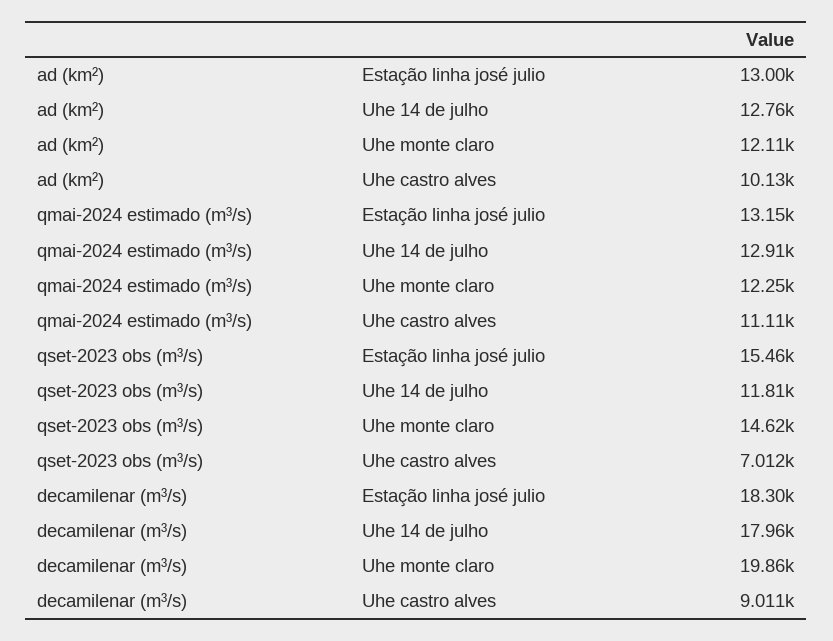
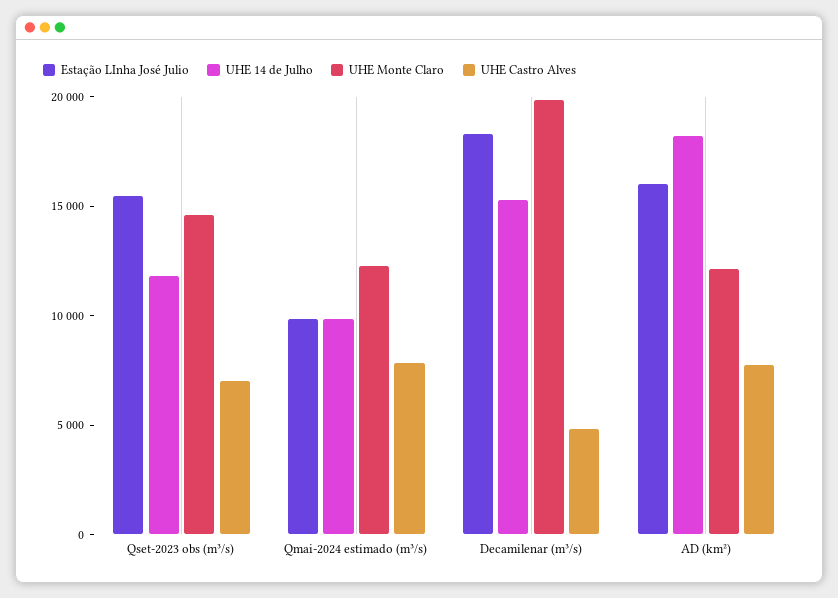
Estação linha josé julio, ad (km²): 13000 -> 16000
Uhe 14 de julho, ad (km²): 12760 -> 18000
Uhe castro alves, ad (km²): 10130 -> 8000
Estação linha josé julio, qmai-2024 estimado (m³/s): 13150 -> 10000
Uhe 14 de julho, qmai-2024 estimado (m³/s): 12910 -> 10000
Uhe castro alves, qmai-2024 estimado (m³/s): 11110 -> 8000
Uhe 14 de julho, decamilenar (m³/s): 17960 -> 15000
Uhe castro alves, decamilenar (m³/s): 9011 -> 5000

